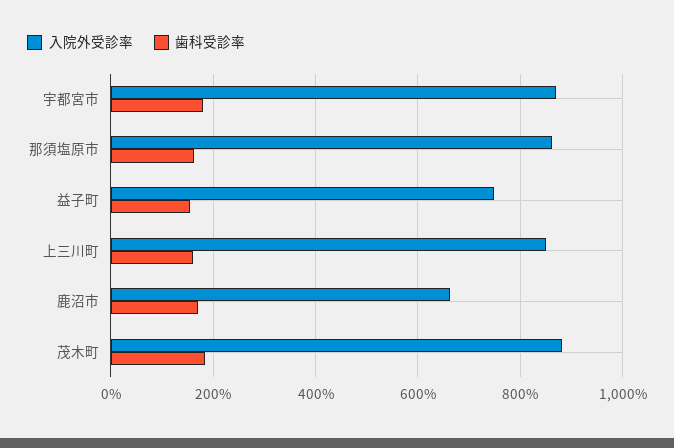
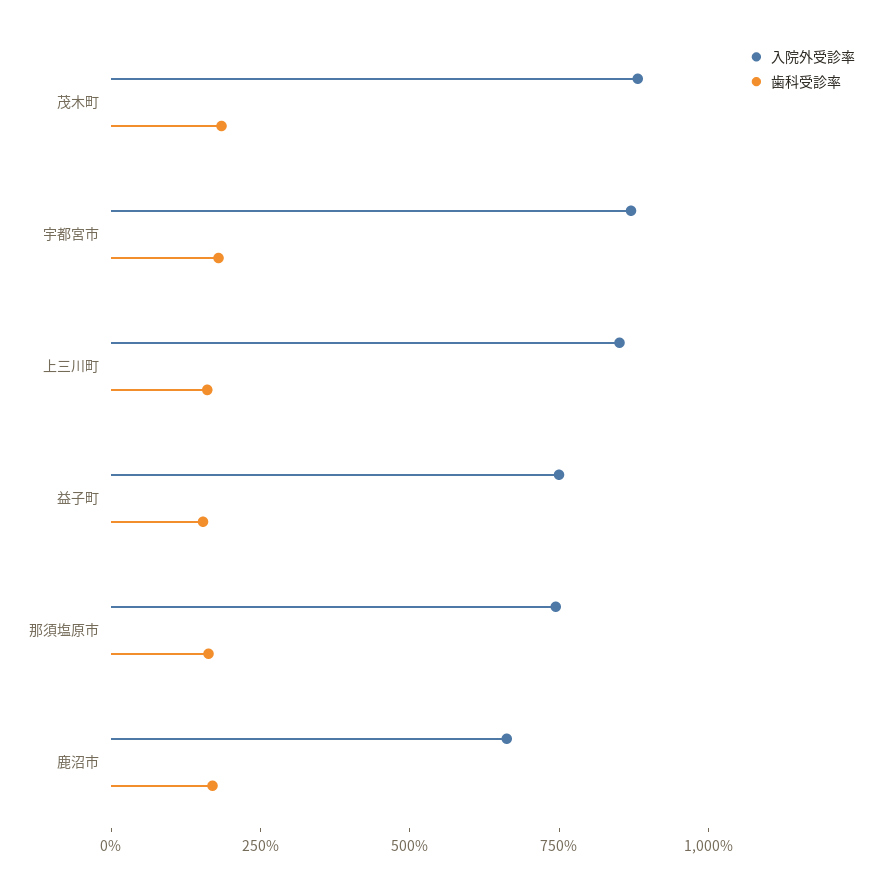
入院外受診率, 那須塩原市: 860 -> 750

